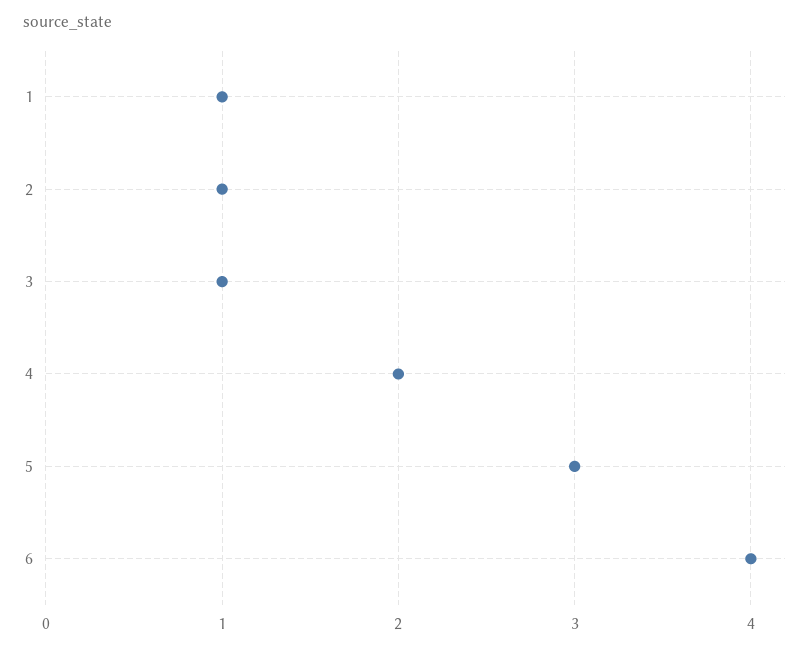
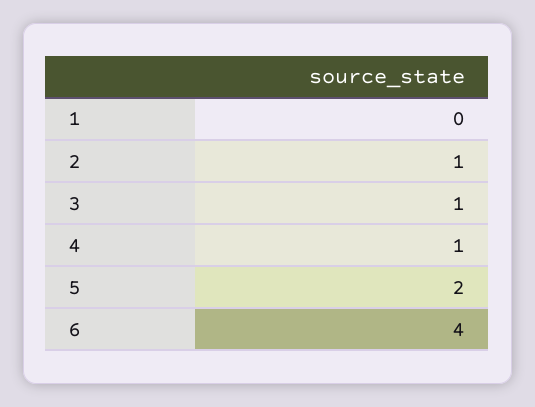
1: 1 -> 0
4: 2 -> 1
5: 3 -> 2

